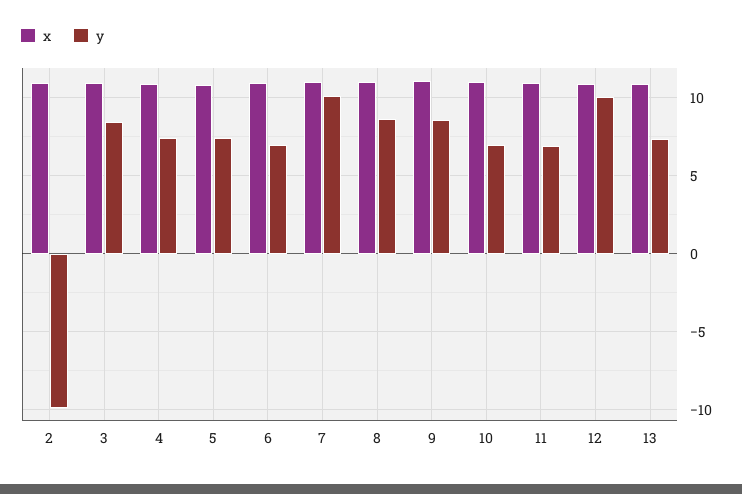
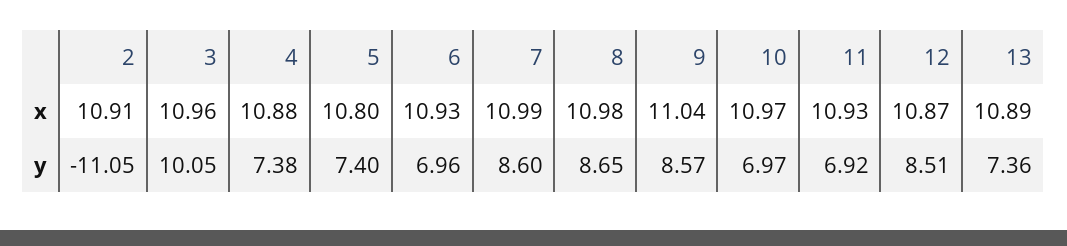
y, 2: -10 -> -11.05
y, 3: 8.5 -> 10.05
y, 7: 10 -> 8.6
y, 12: 10 -> 8.51

